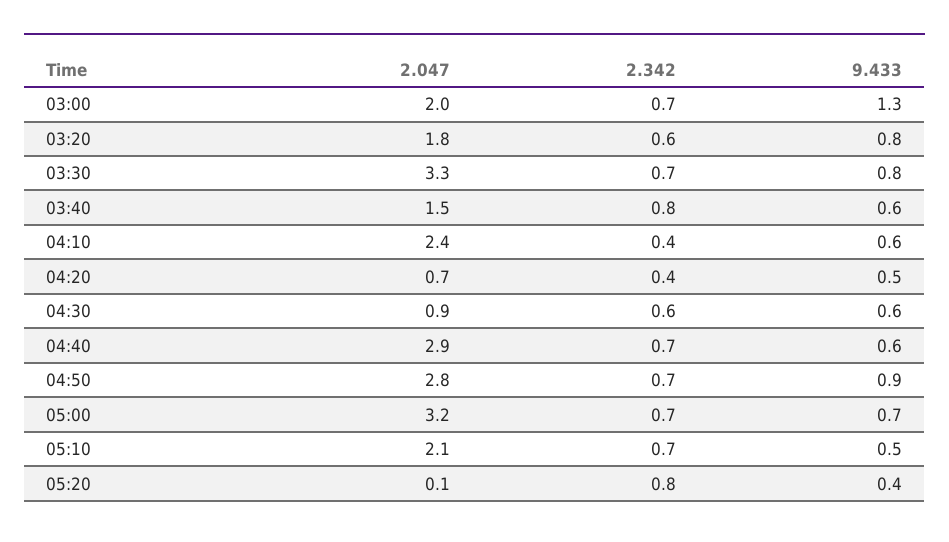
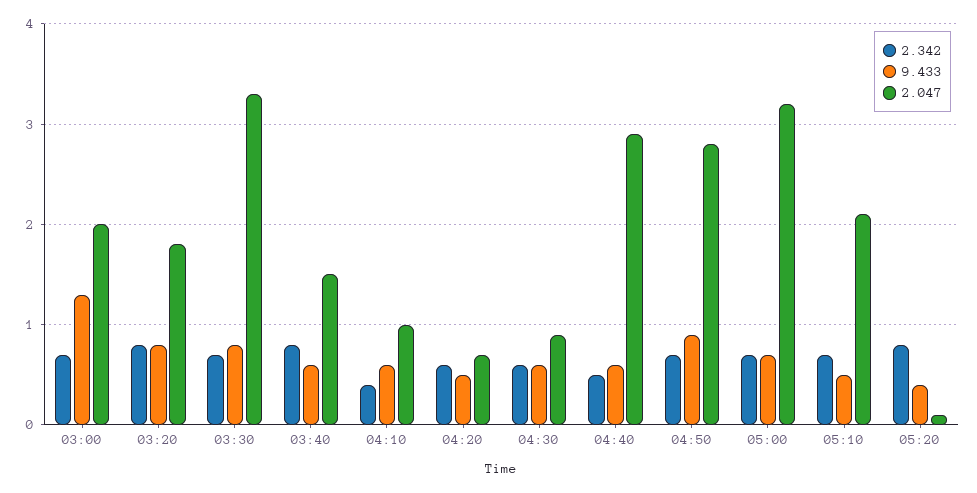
2.342, 03:20: 0.6 -> 0.8
2.047, 04:10: 2.4 -> 1
2.342, 04:20: 0.4 -> 0.6
2.342, 04:40: 0.7 -> 0.5

